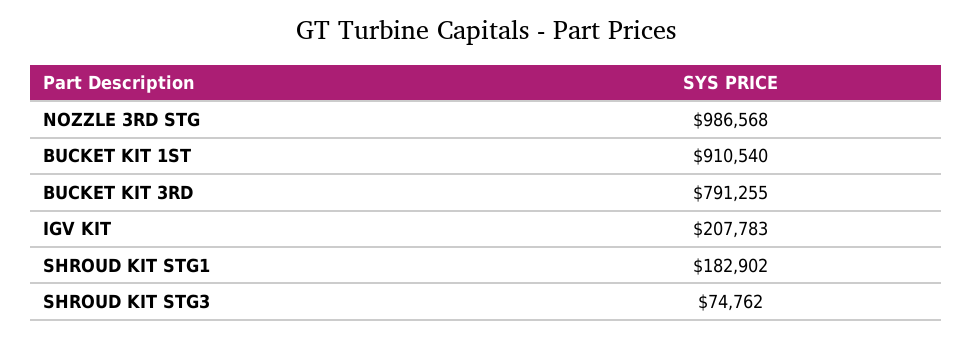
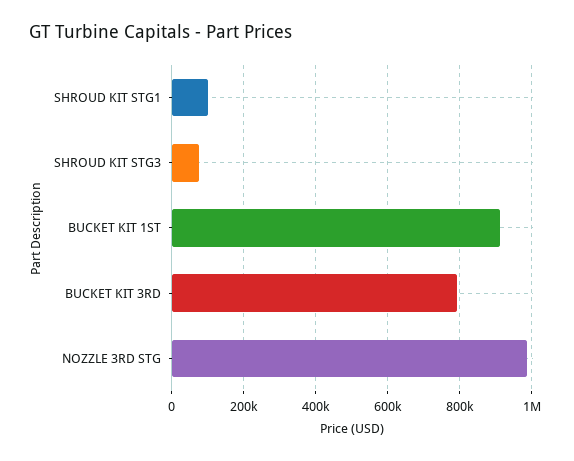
IGV KIT: 207783 -> none
SHROUD KIT STG1: 182902 -> 100000

